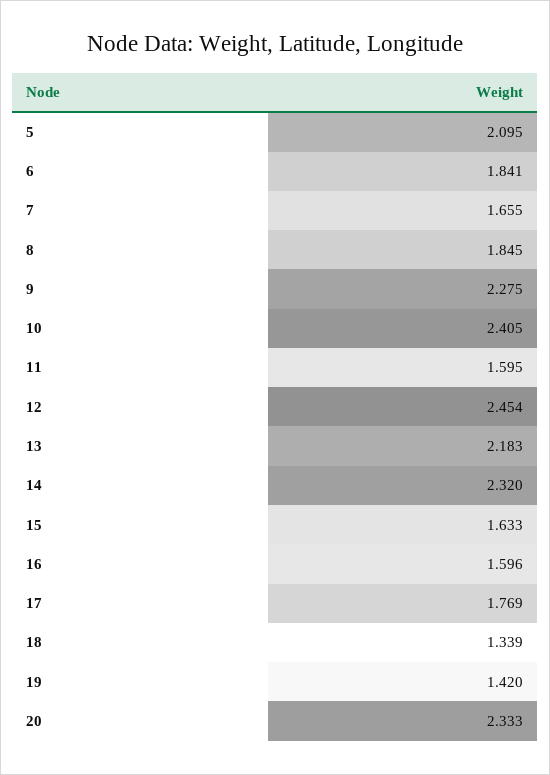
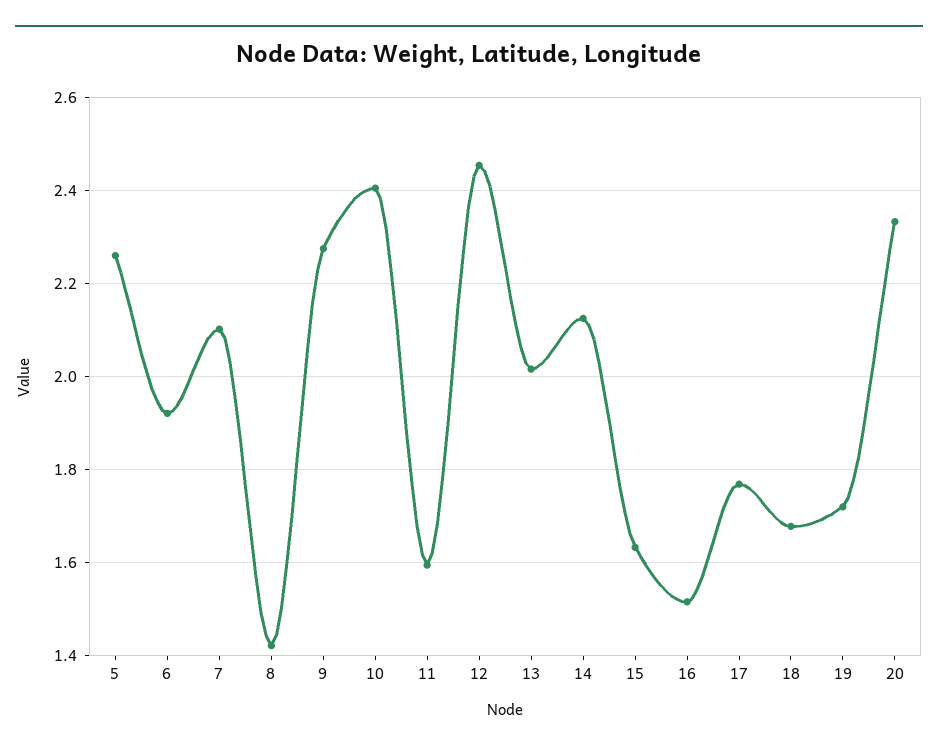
5: 2.095 -> 2.26
6: 1.841 -> 1.92
7: 1.655 -> 2.1
8: 1.845 -> 1.42
13: 2.183 -> 2.02
14: 2.32 -> 2.12
16: 1.596 -> 1.52
18: 1.339 -> 1.68
19: 1.42 -> 1.72

